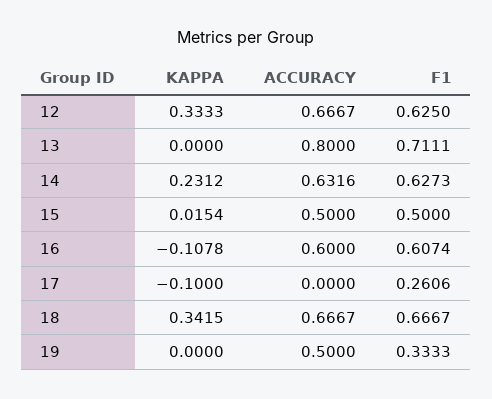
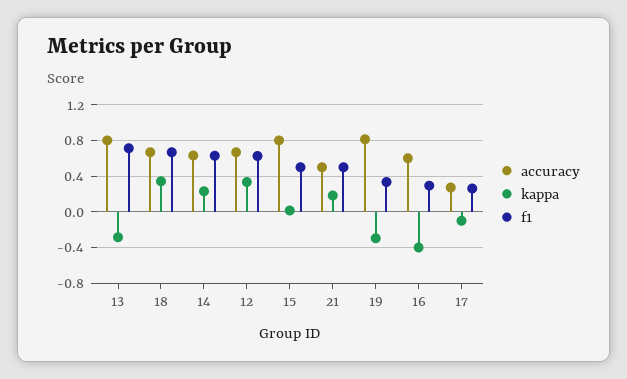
KAPPA, 13: 0 -> -0.3
ACCURACY, 15: 0.5 -> 0.8
KAPPA, 16: -0.1078 -> -0.4
F1, 16: 0.6074 -> 0.3
ACCURACY, 17: 0 -> 0.3
KAPPA, 19: 0 -> -0.3
ACCURACY, 19: 0.5 -> 0.8
ACCURACY, 21: none -> 0.5
KAPPA, 21: none -> 0.2
F1, 21: none -> 0.5

